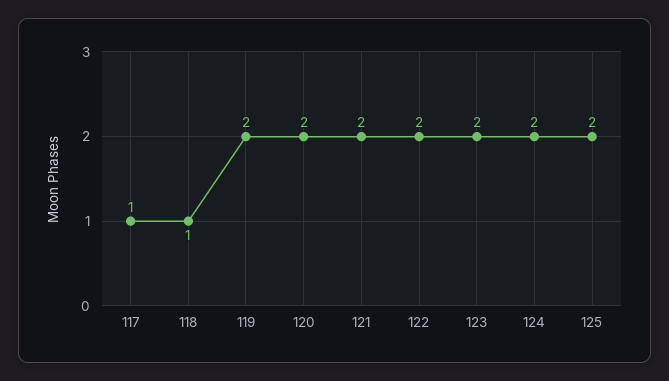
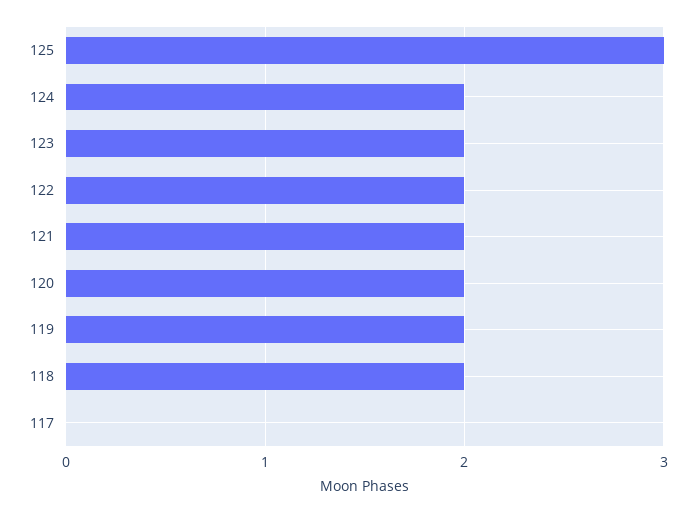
117: 1 -> 0
118: 1 -> 2
125: 2 -> 3

